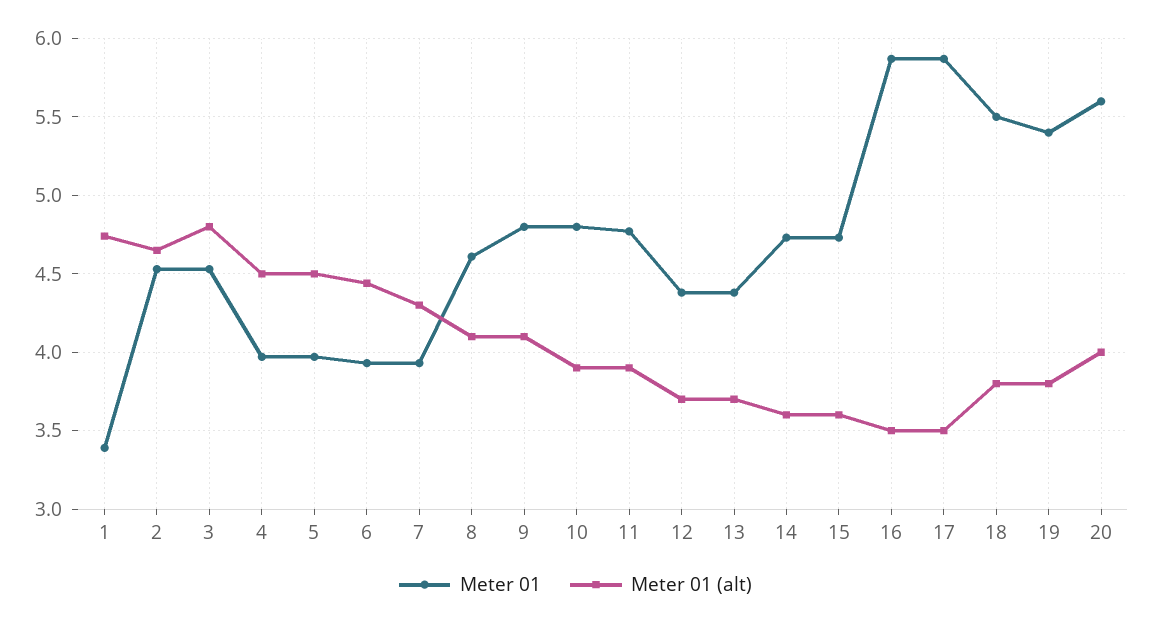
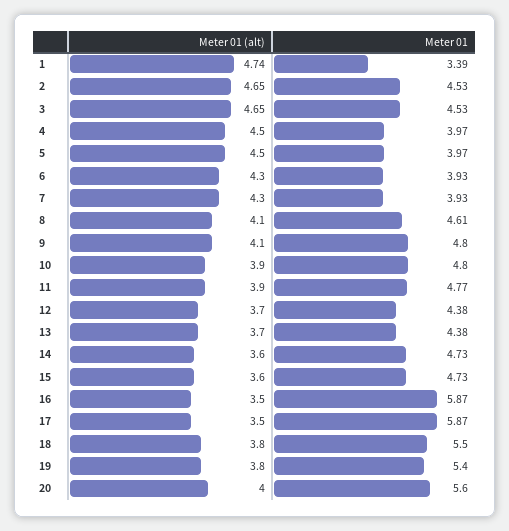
Meter 01 (alt), 3: 4.8 -> 4.65
Meter 01 (alt), 6: 4.45 -> 4.3

